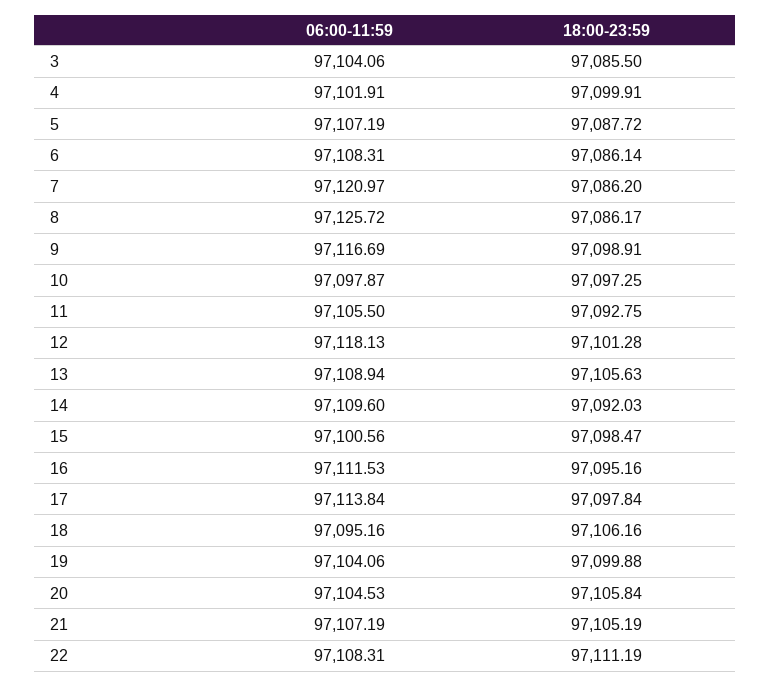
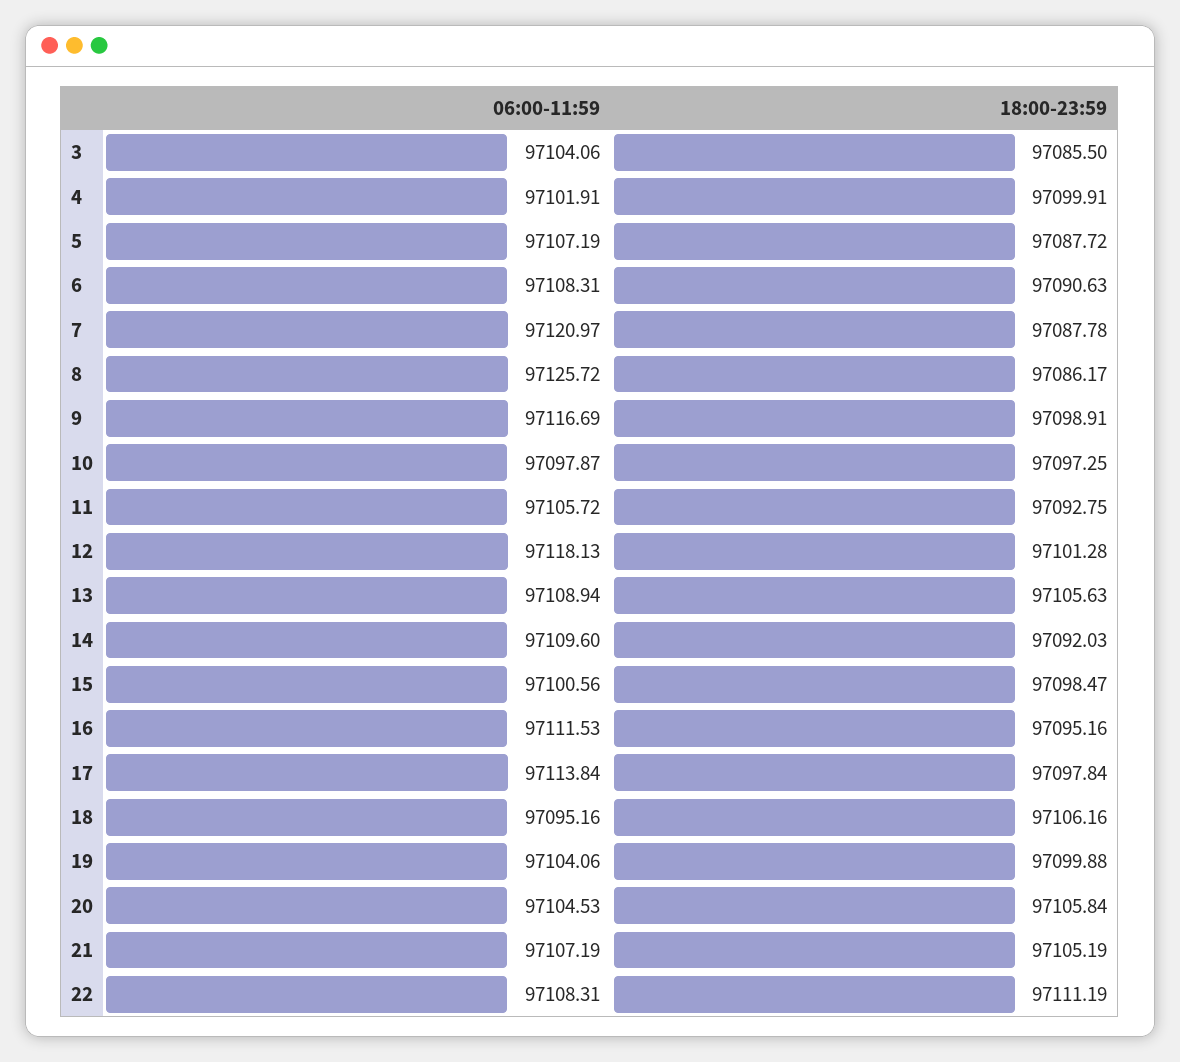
18:00-23:59, 6: 97086.14 -> 97090.63
18:00-23:59, 7: 97086.2 -> 97087.78
06:00-11:59, 11: 97105.5 -> 97105.72

